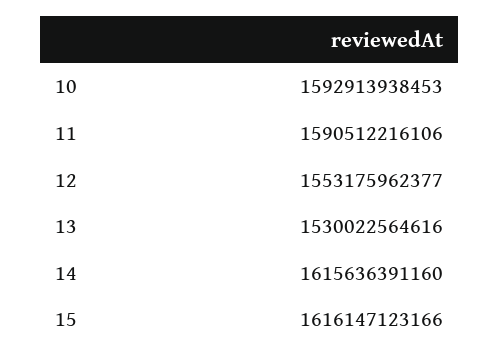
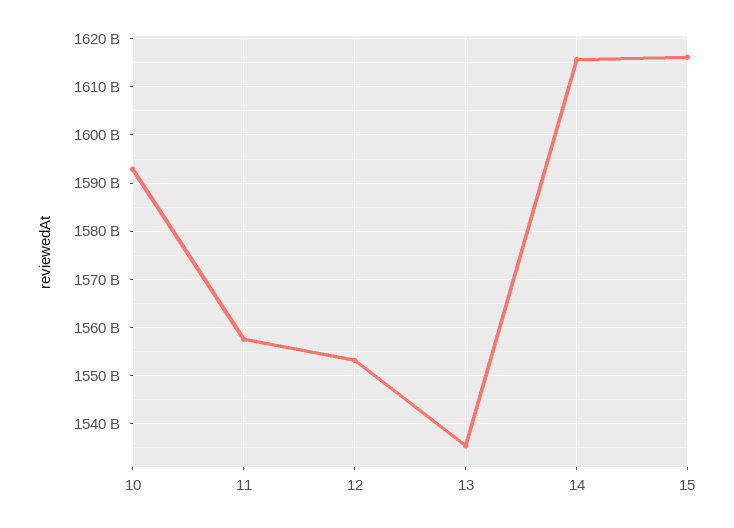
11: 1590512216106 -> 1558000000000
13: 1530022564616 -> 1536000000000

